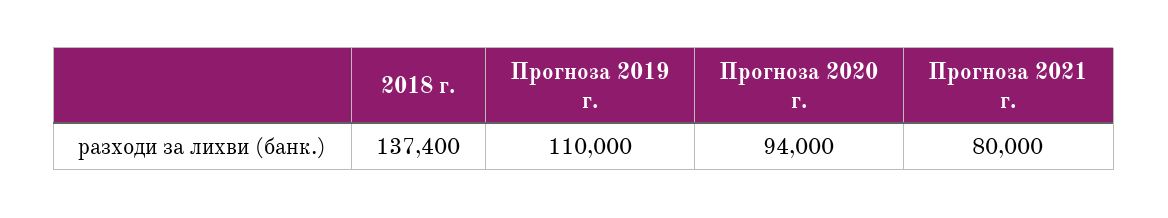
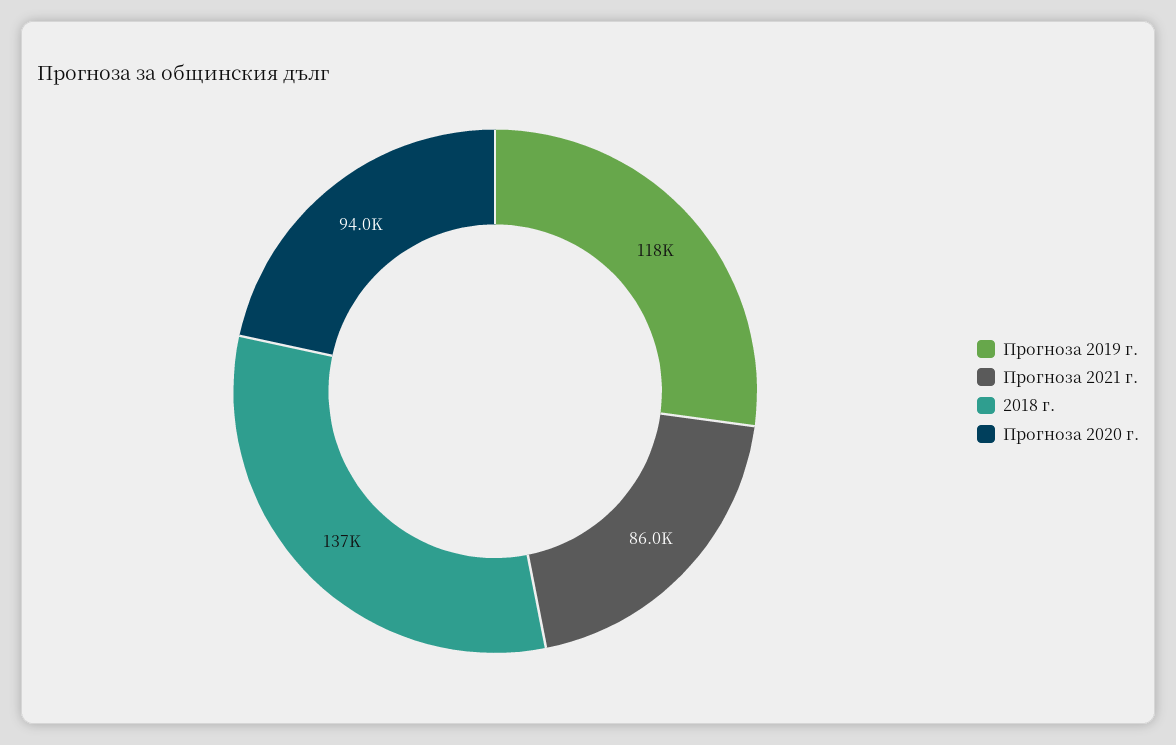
Прогноза 2019 г.: 110000 -> 118000
Прогноза 2021 г.: 80000 -> 86000

